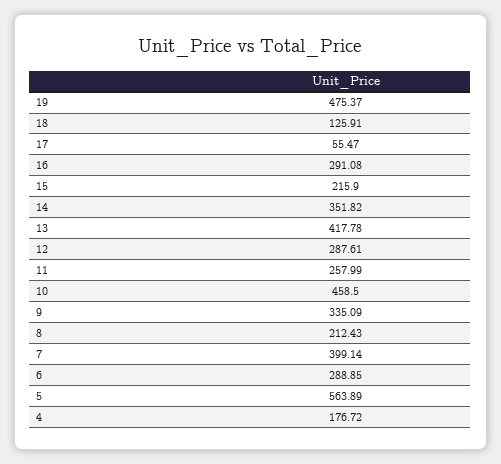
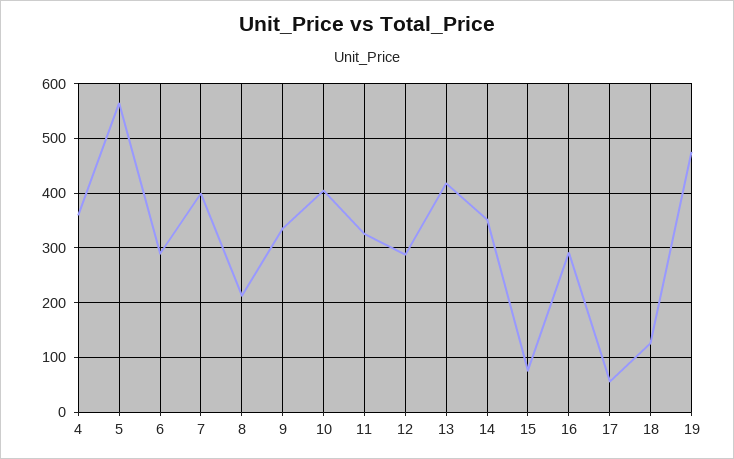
15: 215.9 -> 80
11: 257.99 -> 320
10: 458.5 -> 400
4: 176.72 -> 360

